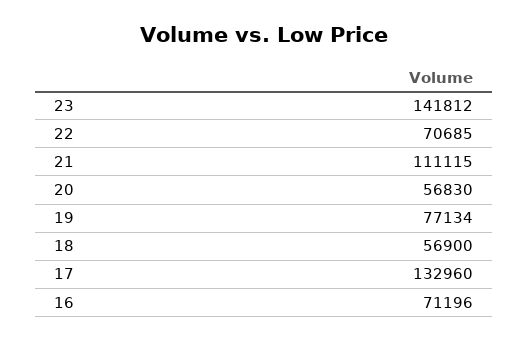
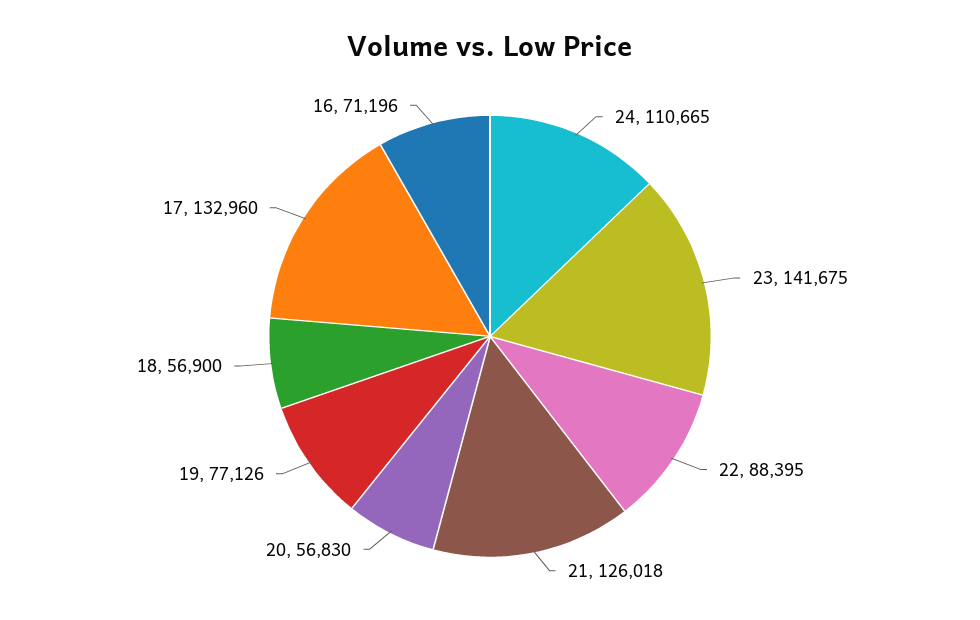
23: 141812 -> 141675
22: 70685 -> 88395
21: 111115 -> 126018
19: 77134 -> 77126
24: none -> 110665

